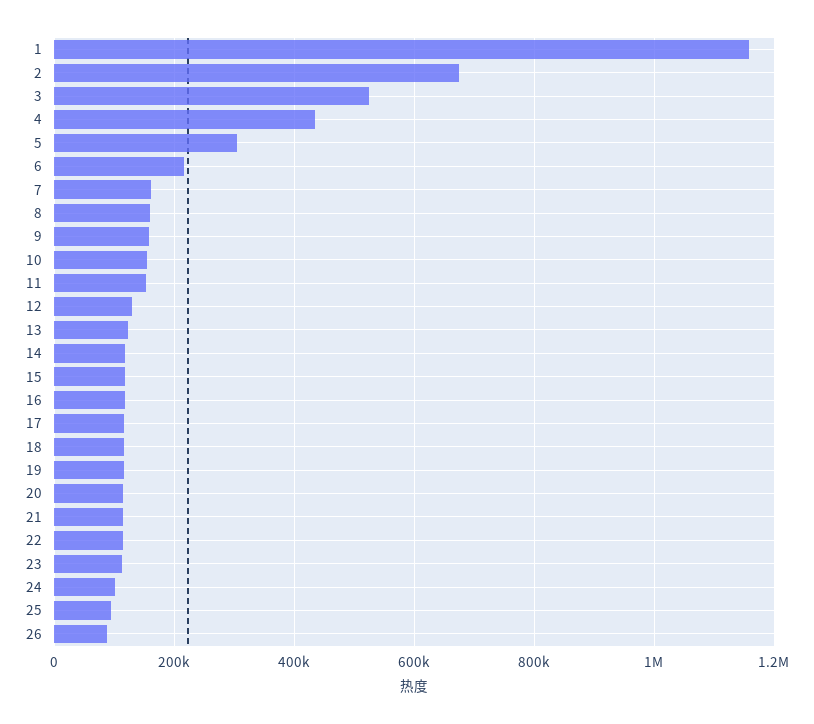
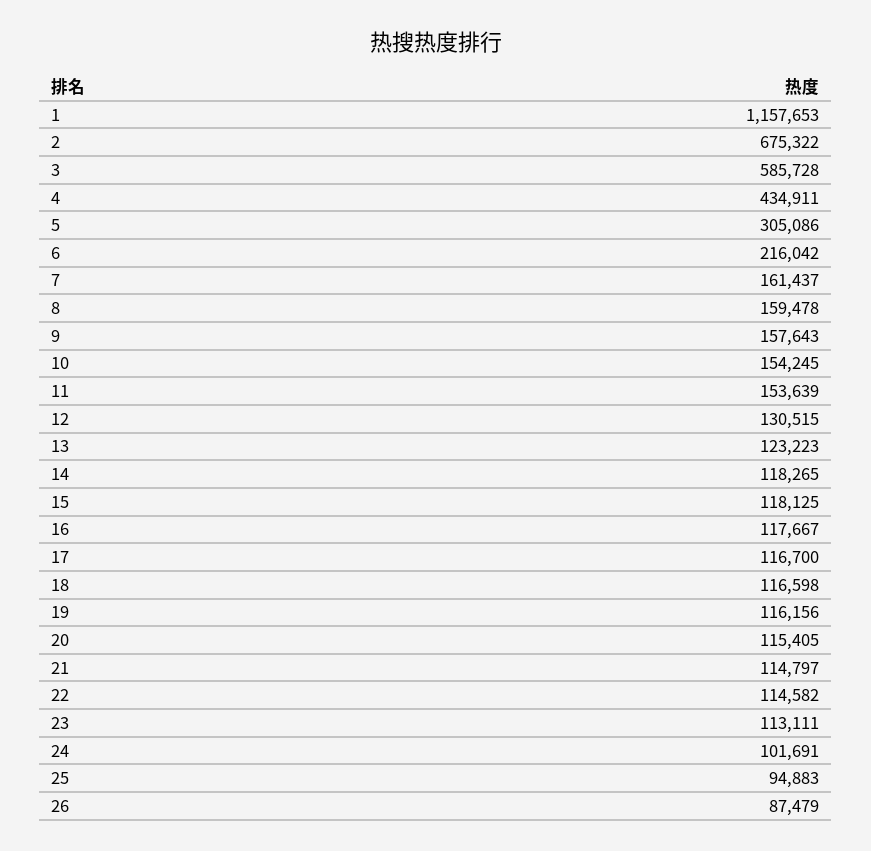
3: 520000 -> 585728

